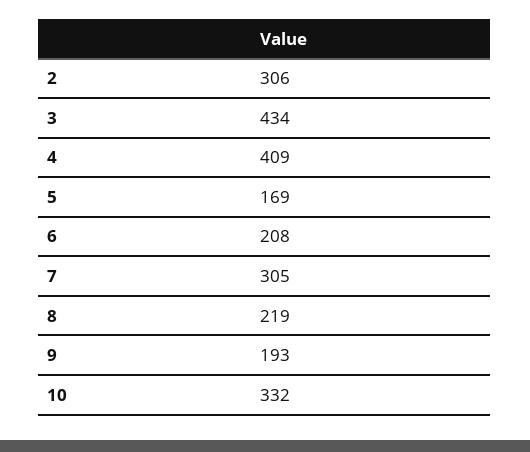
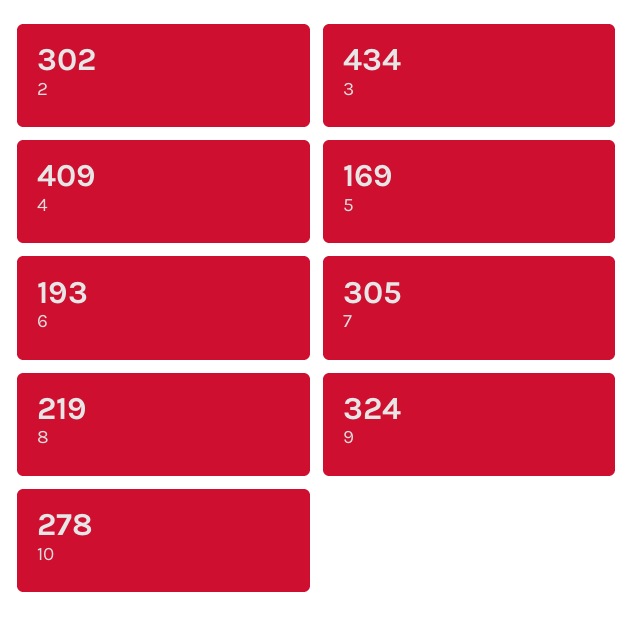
2: 306 -> 302
6: 208 -> 193
9: 193 -> 324
10: 332 -> 278

